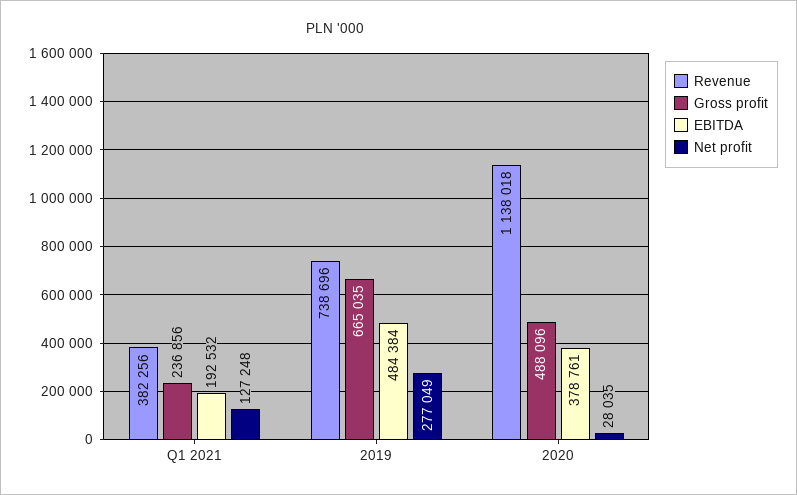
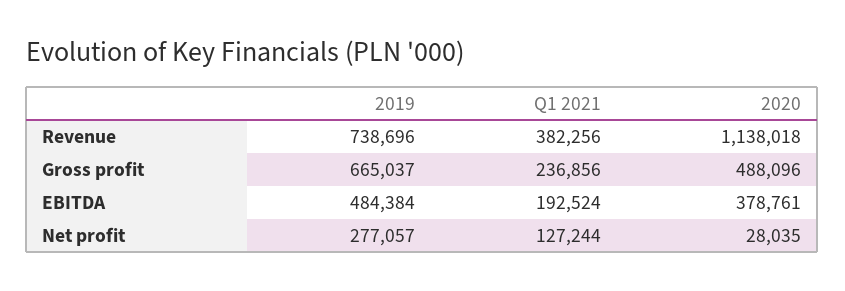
EBITDA, Q1 2021: 192532 -> 192524
Net profit, Q1 2021: 127248 -> 127244
Gross profit, 2019: 665035 -> 665037
Net profit, 2019: 277049 -> 277057

